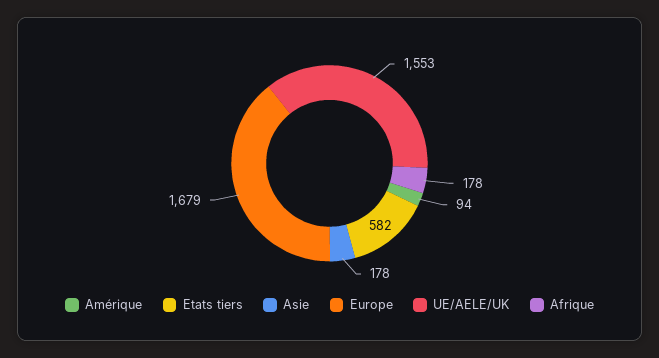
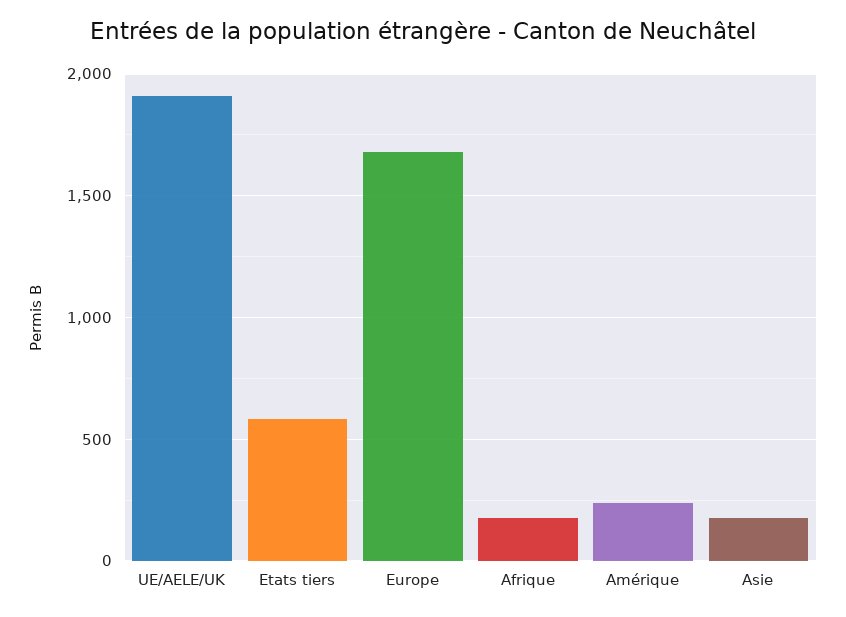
Amérique: 94 -> 250
UE/AELE/UK: 1553 -> 1900

